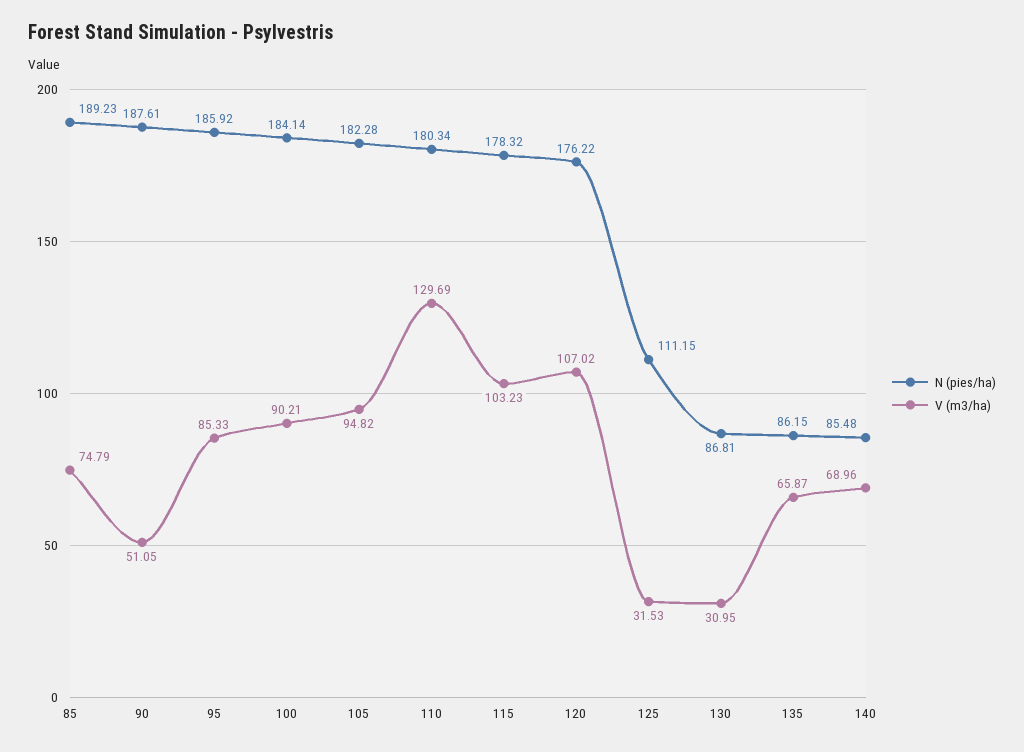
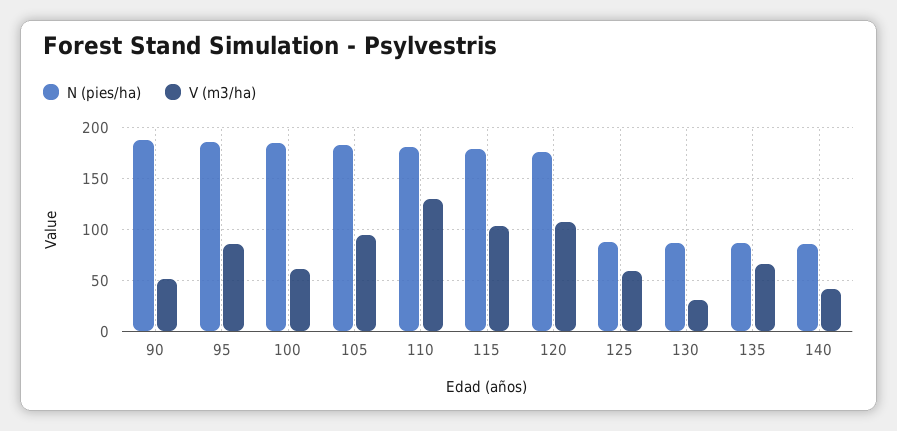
N (pies/ha), 85: 189.23 -> none
V (m3/ha), 85: 74.79 -> none
V (m3/ha), 100: 90.21 -> 60
N (pies/ha), 125: 111.15 -> 90
V (m3/ha), 125: 31.53 -> 60
V (m3/ha), 140: 68.96 -> 40

